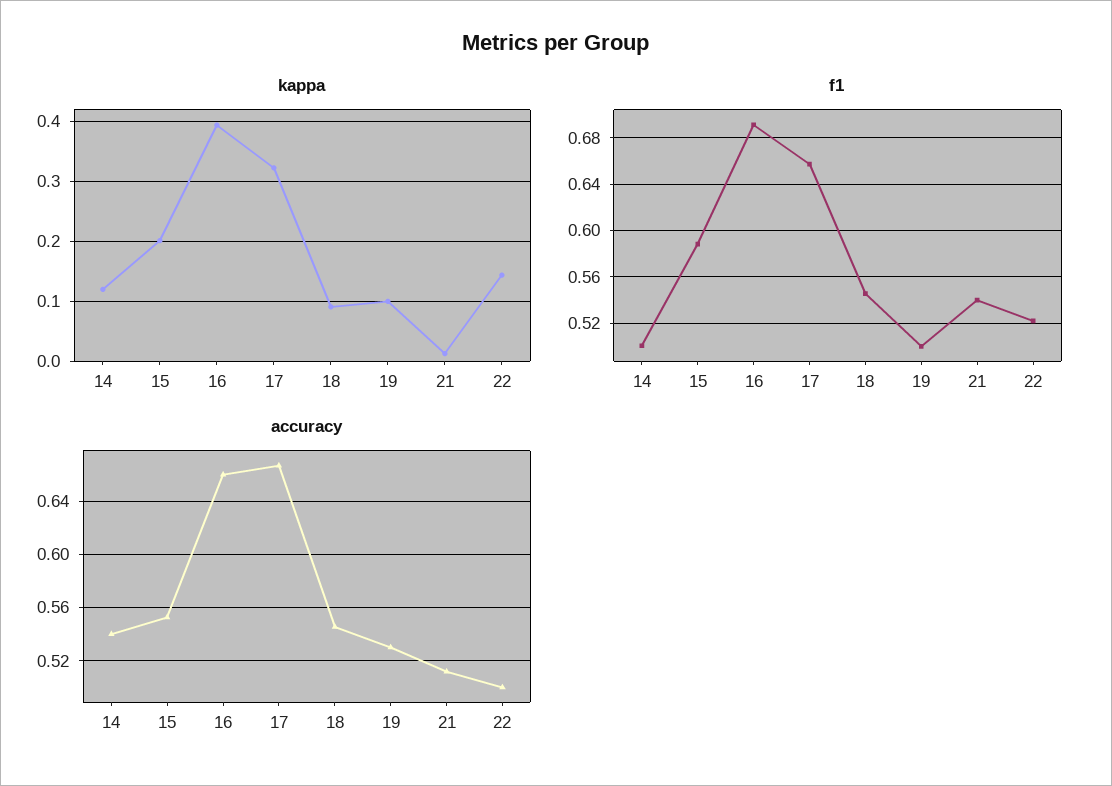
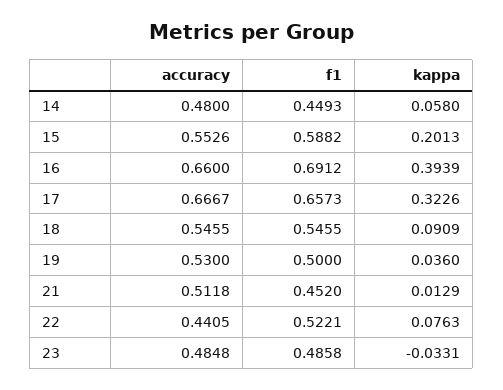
kappa, 14: 0.12 -> 0.058
kappa, 19: 0.1 -> 0.036
kappa, 22: 0.14 -> 0.0763
f1, 14: 0.5 -> 0.4493
f1, 21: 0.54 -> 0.452
accuracy, 14: 0.54 -> 0.48
accuracy, 22: 0.5 -> 0.4405
accuracy, 23: none -> 0.4848
f1, 23: none -> 0.4858
kappa, 23: none -> -0.0331

